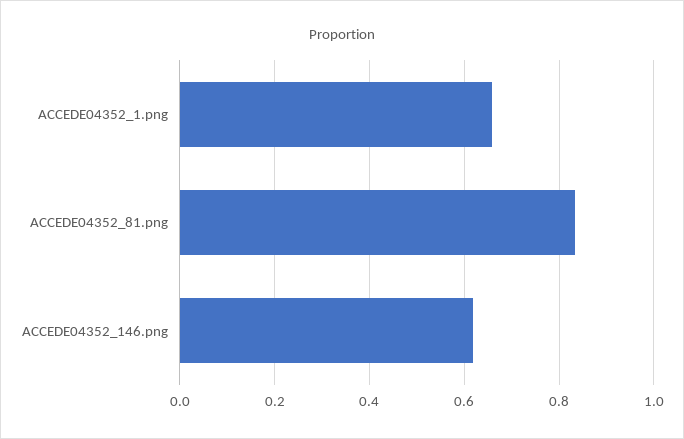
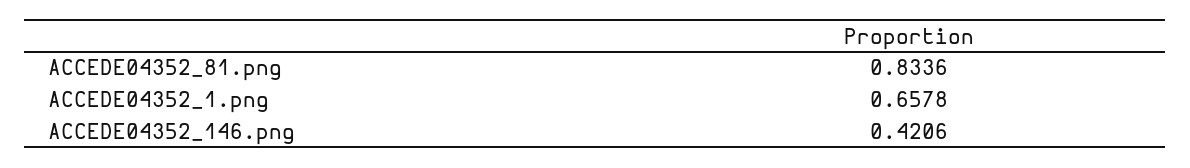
ACCEDE04352_146.png: 0.62 -> 0.4206

